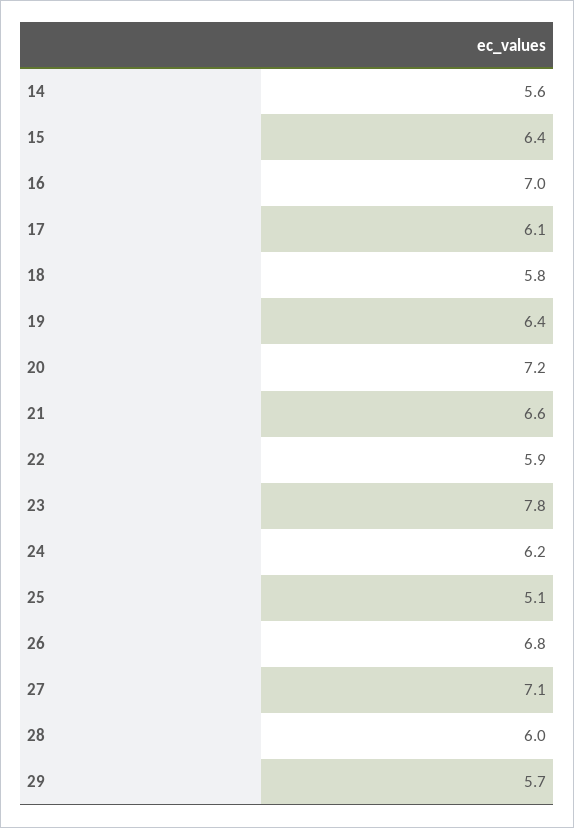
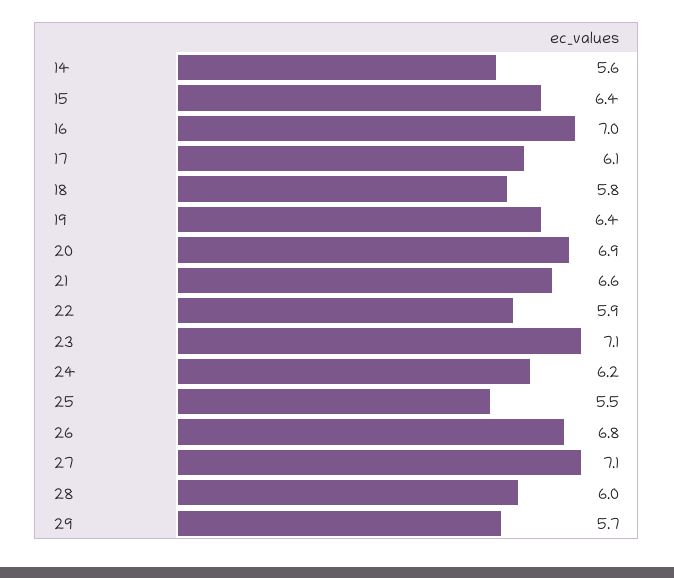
20: 7.2 -> 6.9
23: 7.8 -> 7.1
25: 5.1 -> 5.5

